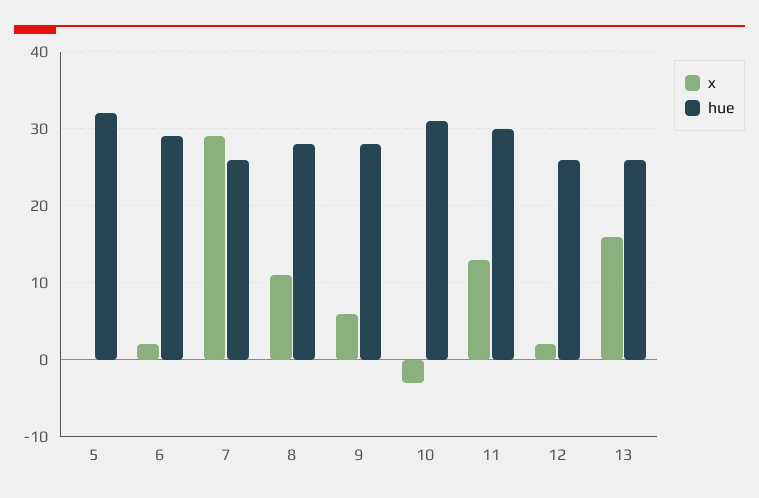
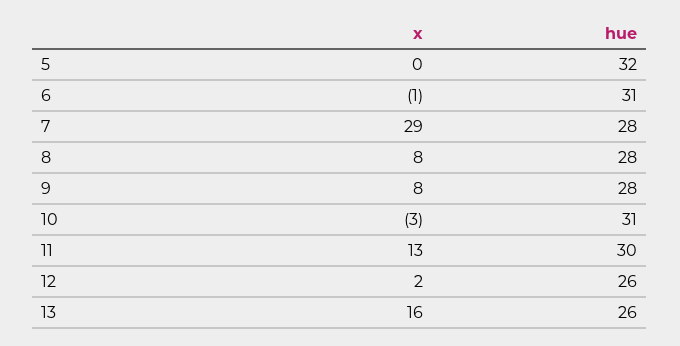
x, 6: 2 -> -1
hue, 6: 29 -> 31
hue, 7: 26 -> 28
x, 8: 11 -> 8
x, 9: 6 -> 8

